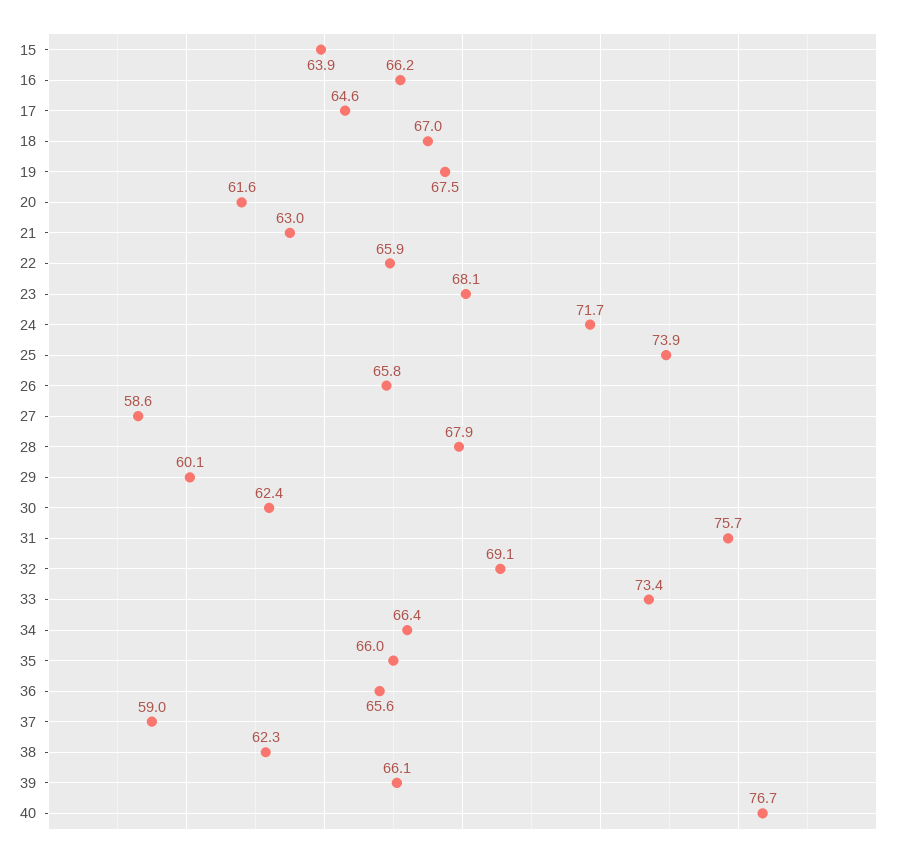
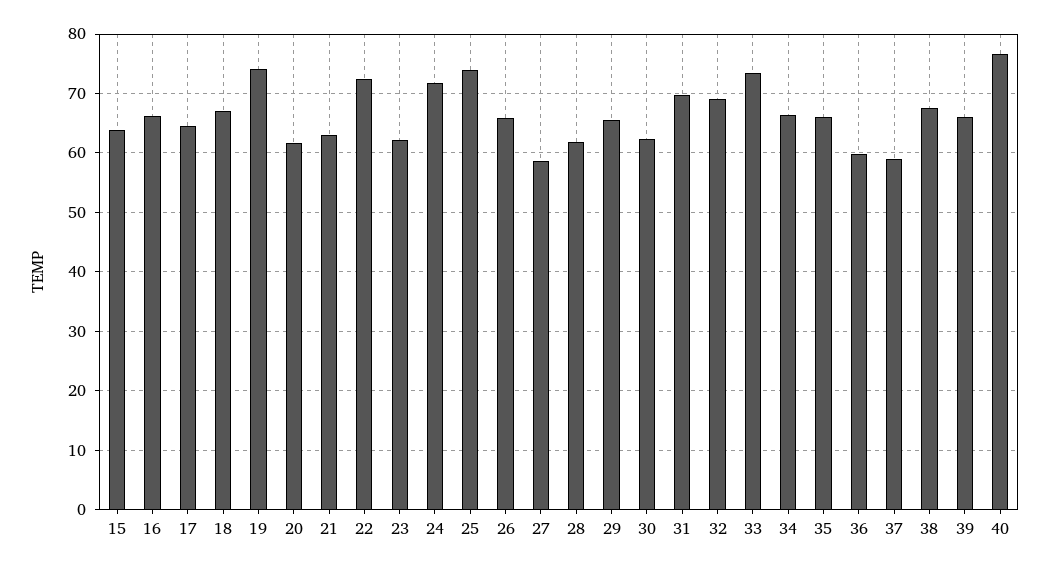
19: 67.5 -> 74
22: 65.9 -> 72
23: 68.1 -> 62
28: 67.9 -> 62
29: 60.1 -> 66
31: 75.7 -> 70
36: 65.6 -> 60
38: 62.3 -> 68

